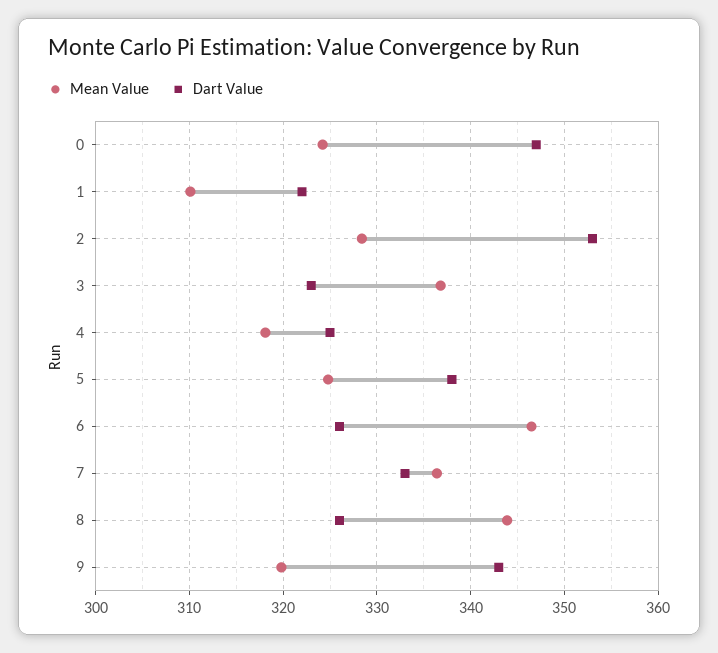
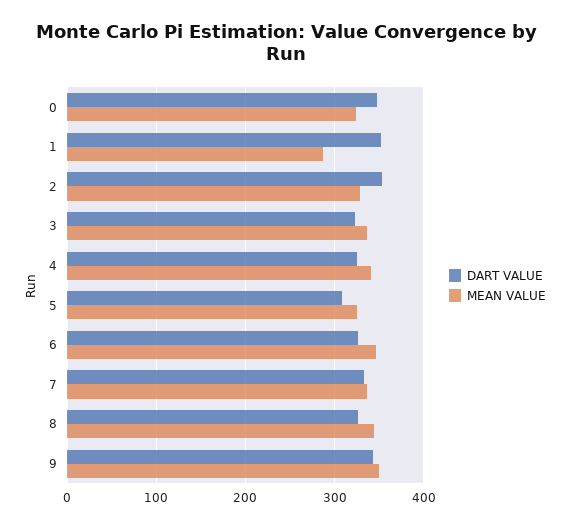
Mean Value, 1: 310 -> 290
Dart Value, 1: 322 -> 350
Mean Value, 4: 318 -> 340
Dart Value, 5: 338 -> 310
Mean Value, 9: 320 -> 350

